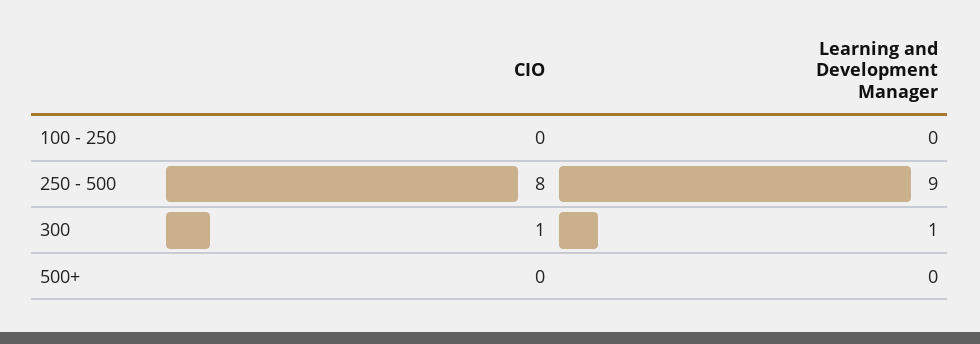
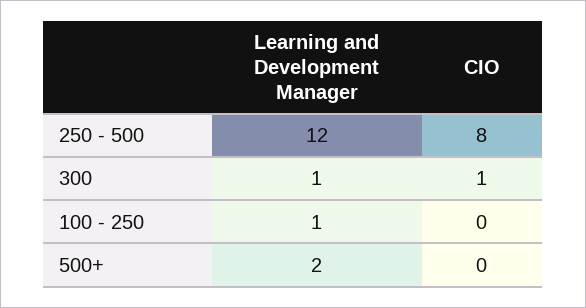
Learning and Development Manager, 100 - 250: 0 -> 1
Learning and Development Manager, 250 - 500: 9 -> 12
Learning and Development Manager, 500+: 0 -> 2

